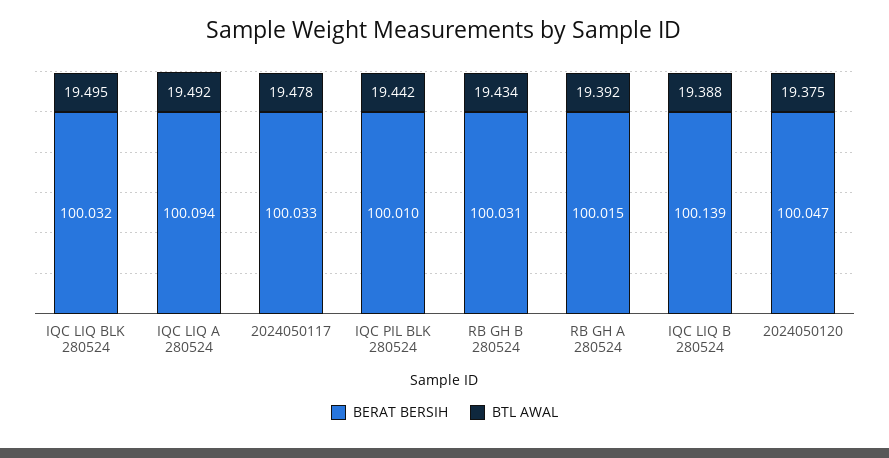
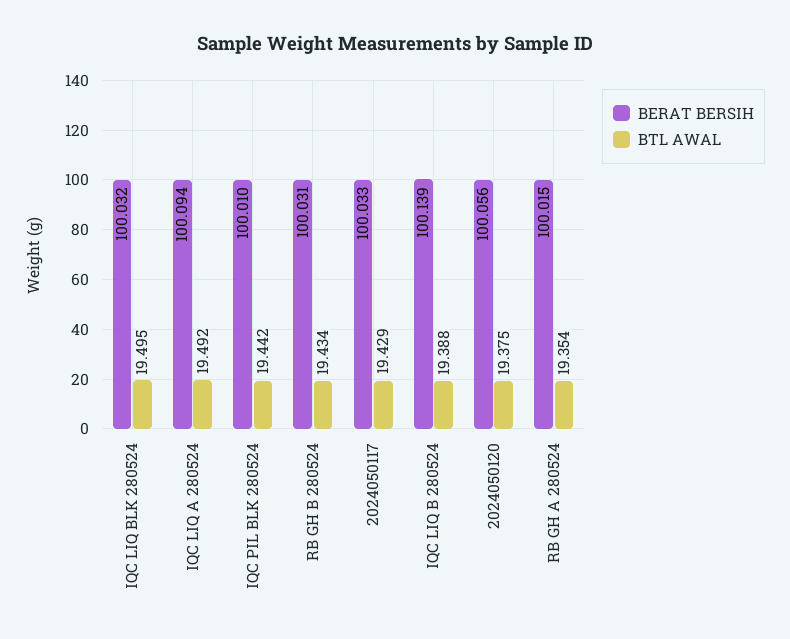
BTL AWAL, 2024050117: 19.478 -> 19.429
BTL AWAL, RB GH A 280524: 19.392 -> 19.354
BERAT BERSIH, 2024050120: 100.047 -> 100.056

